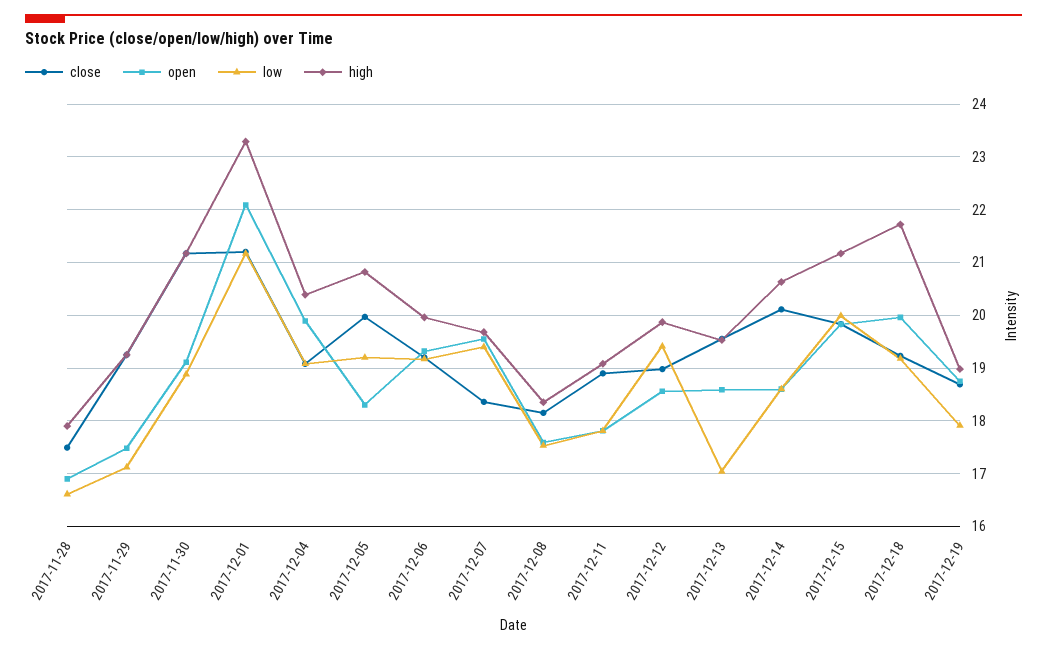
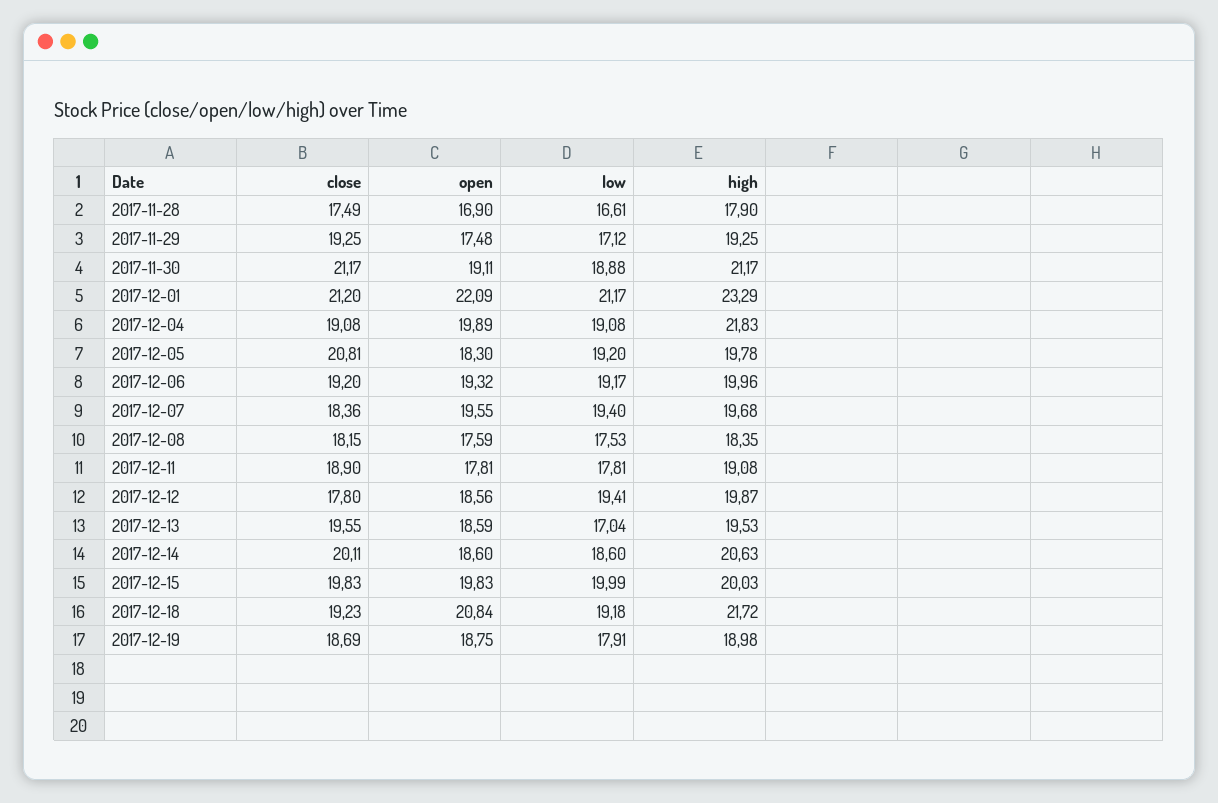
high, 2017-12-04: 20.4 -> 21.83
close, 2017-12-05: 20 -> 20.81
high, 2017-12-05: 20.8 -> 19.78
close, 2017-12-12: 19 -> 17.8
high, 2017-12-15: 21.2 -> 20.03
open, 2017-12-18: 20 -> 20.84

